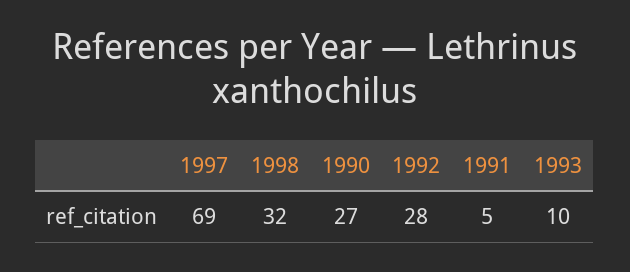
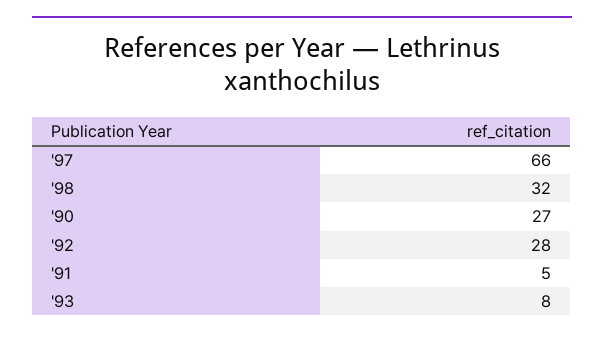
1997: 69 -> 66
1993: 10 -> 8

